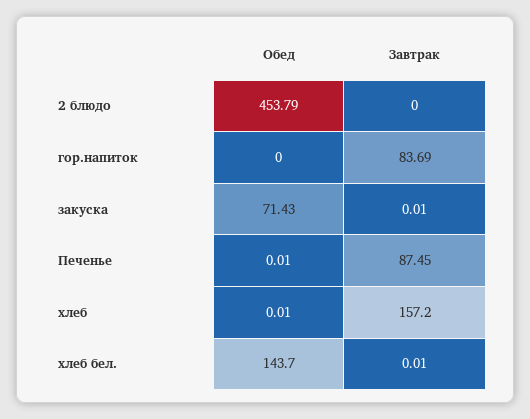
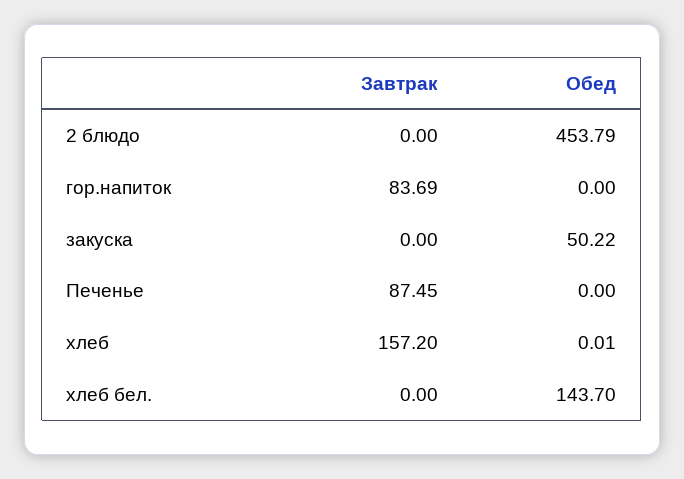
Обед, закуска: 71.43 -> 50.22
Завтрак, закуска: 0.01 -> 0
Обед, Печенье: 0.01 -> 0
Завтрак, хлеб бел.: 0.01 -> 0

